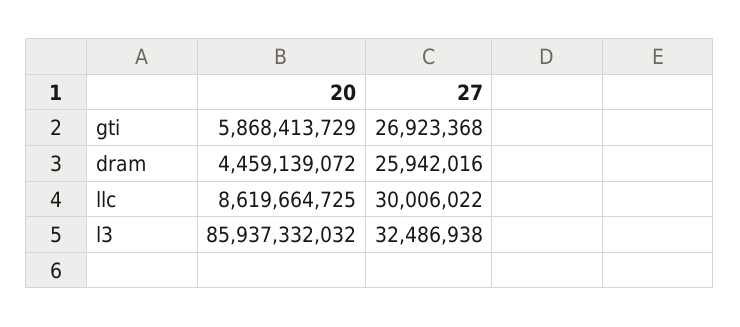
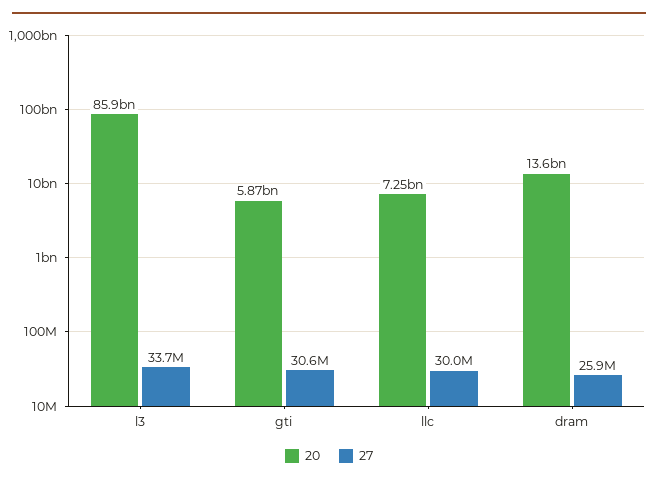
27, gti: 26923368 -> 30600000
20, dram: 4459139072 -> 13600000000
20, llc: 8619664725 -> 7250000000
27, l3: 32486938 -> 33700000

